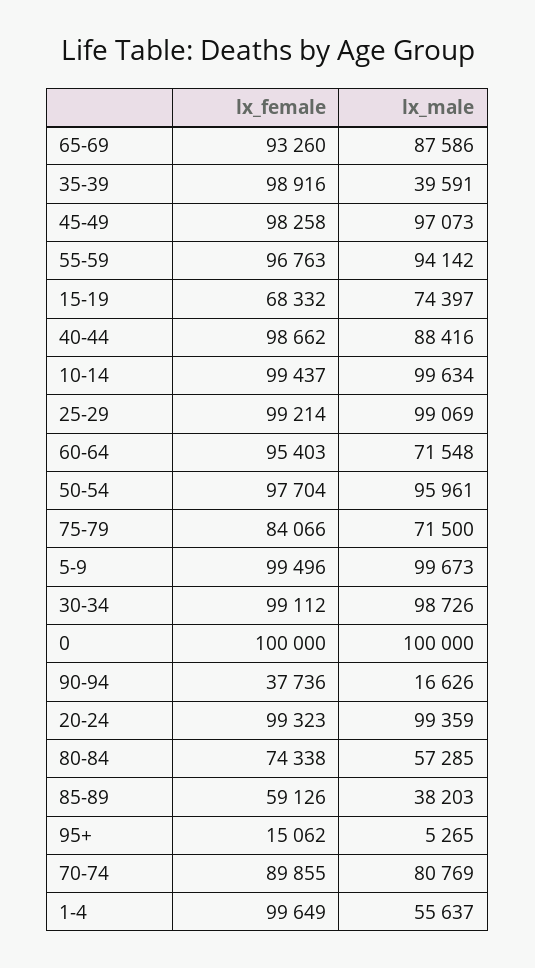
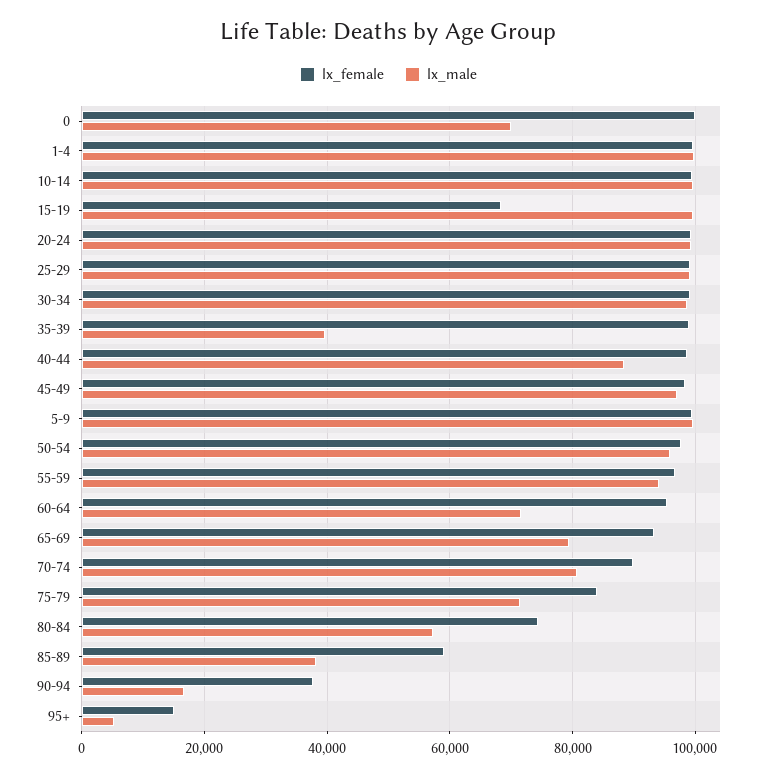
lx_male, 65-69: 87586 -> 80000
lx_male, 15-19: 74397 -> 100000
lx_male, 0: 100000 -> 70000
lx_male, 1-4: 55637 -> 100000

